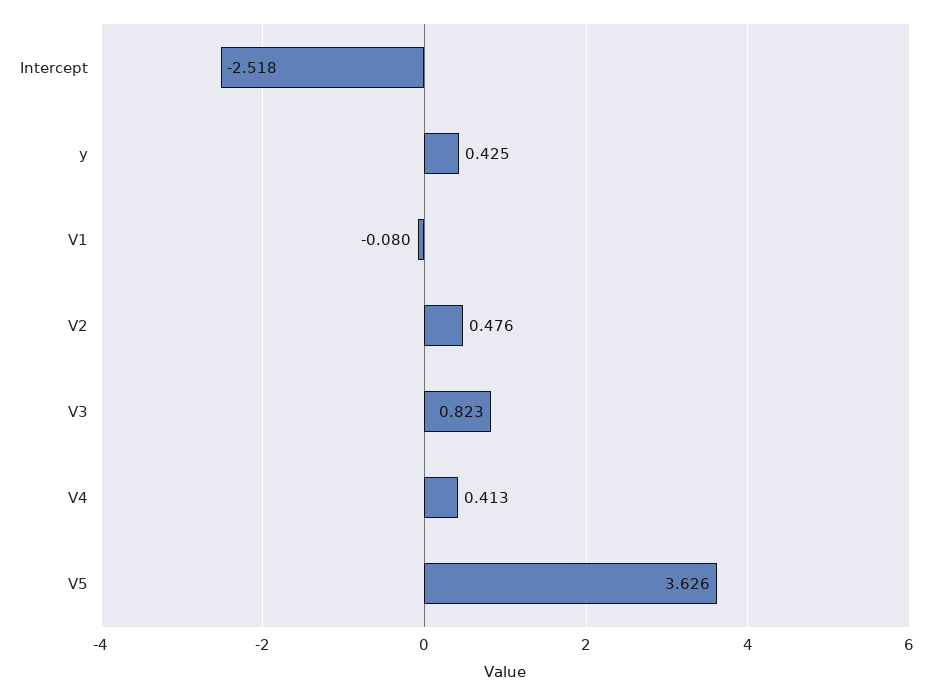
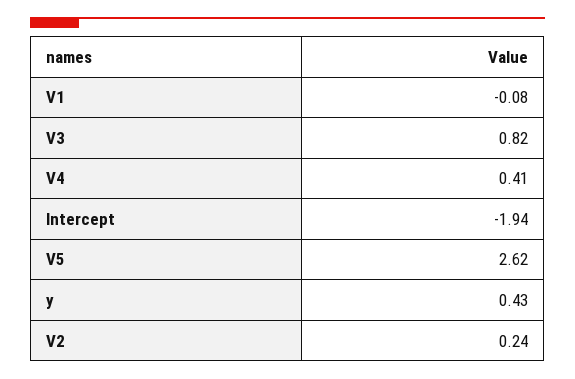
Intercept: -2.518 -> -1.94
V2: 0.476 -> 0.24
V5: 3.626 -> 2.62

